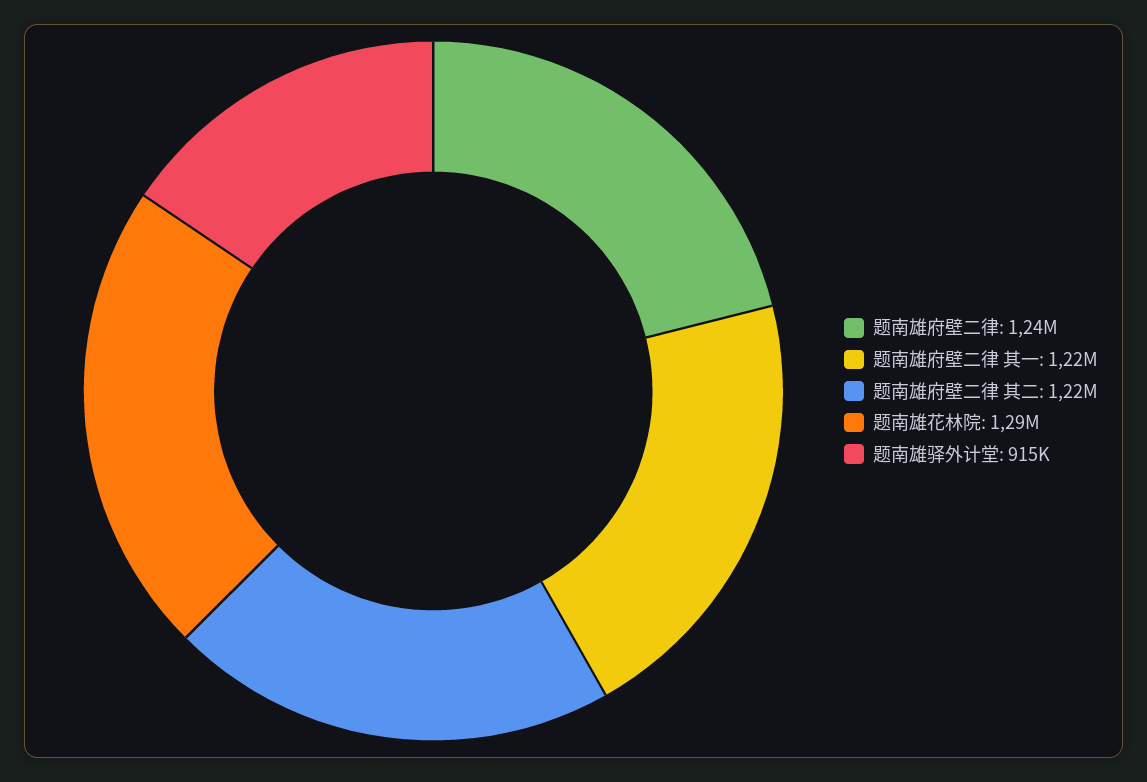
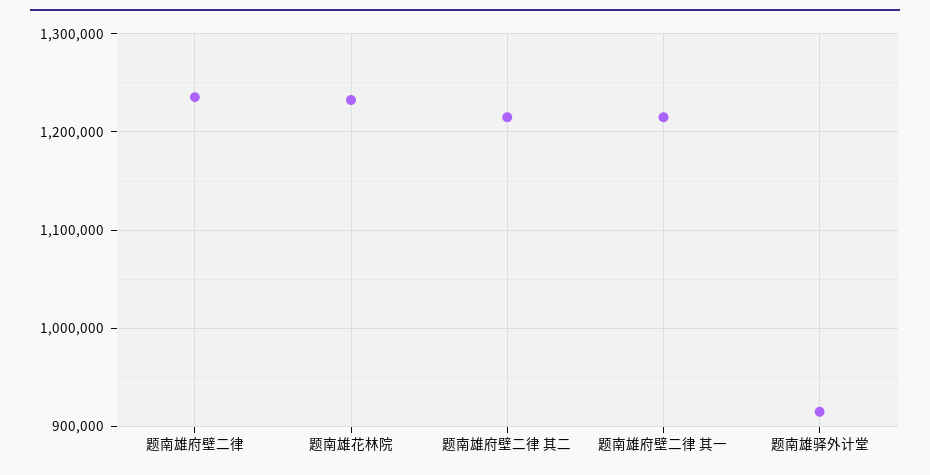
题南雄花林院: 1290000 -> 1230000

